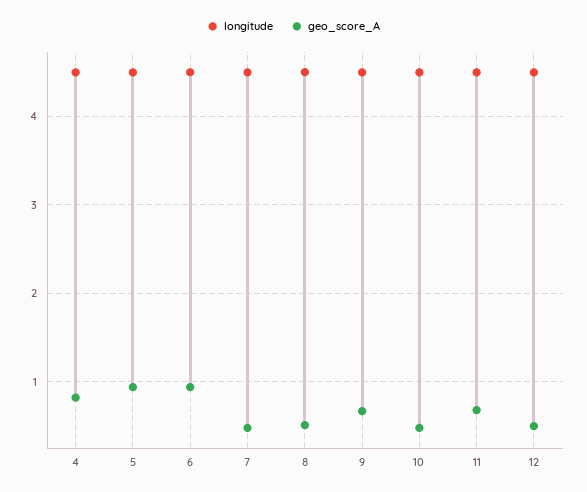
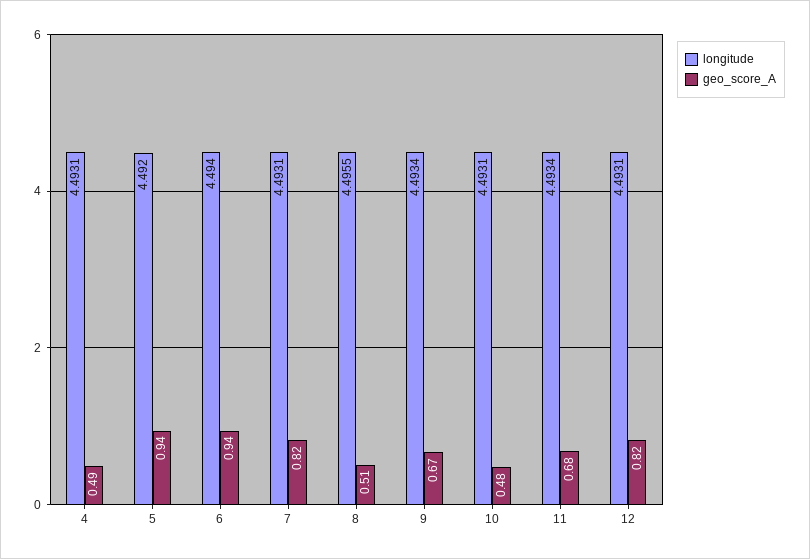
geo_score_A, 4: 0.8 -> 0.49
geo_score_A, 7: 0.5 -> 0.82
geo_score_A, 12: 0.5 -> 0.82

